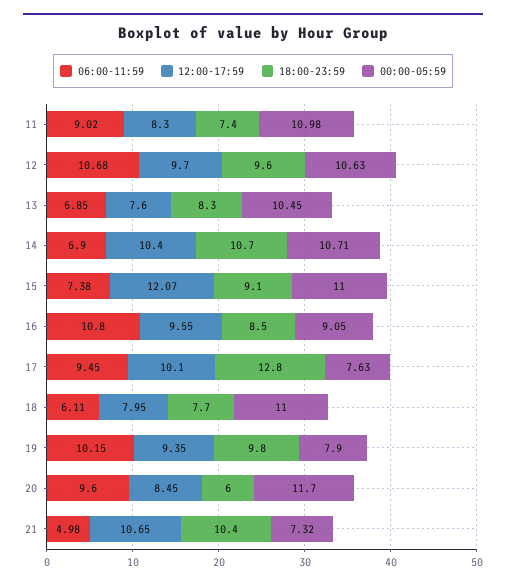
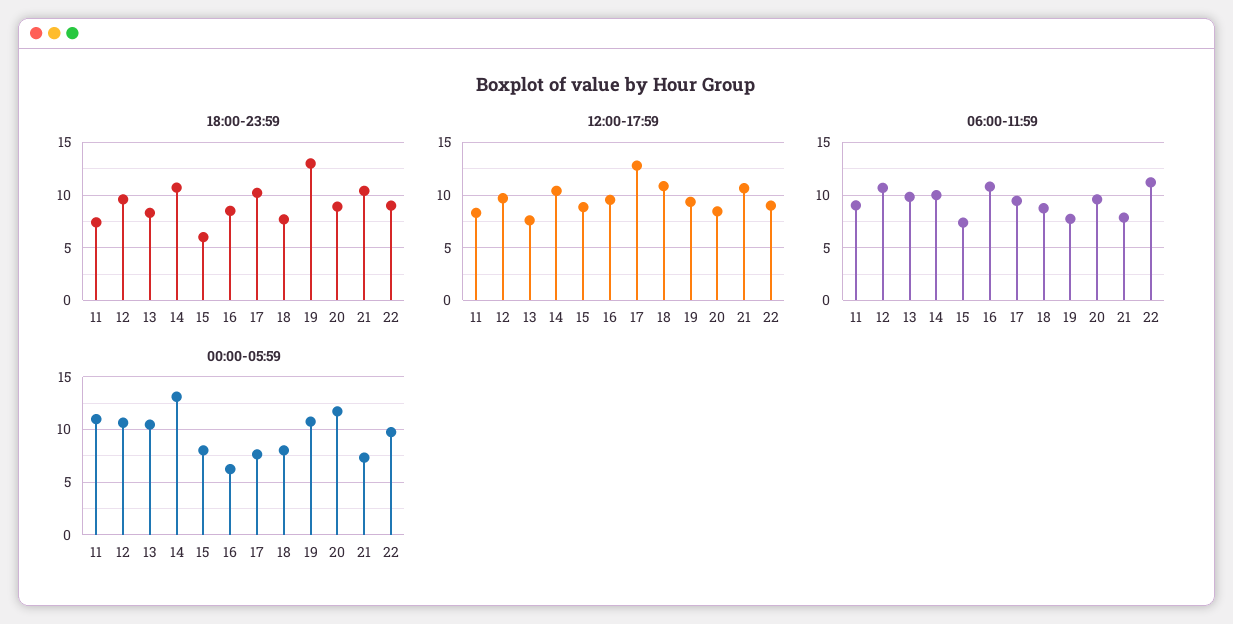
06:00-11:59, 13: 6.85 -> 10
06:00-11:59, 14: 6.9 -> 10
00:00-05:59, 14: 10.71 -> 13
12:00-17:59, 15: 12.07 -> 9
18:00-23:59, 15: 9.1 -> 6
00:00-05:59, 15: 11 -> 8
00:00-05:59, 16: 9.05 -> 6
12:00-17:59, 17: 10.1 -> 13
18:00-23:59, 17: 12.8 -> 10
06:00-11:59, 18: 6.11 -> 9
12:00-17:59, 18: 7.95 -> 11
00:00-05:59, 18: 11 -> 8
06:00-11:59, 19: 10.15 -> 8
18:00-23:59, 19: 9.8 -> 13
00:00-05:59, 19: 7.9 -> 11
18:00-23:59, 20: 6 -> 9
06:00-11:59, 21: 4.98 -> 8
18:00-23:59, 22: none -> 9
12:00-17:59, 22: none -> 9
06:00-11:59, 22: none -> 11
00:00-05:59, 22: none -> 10

